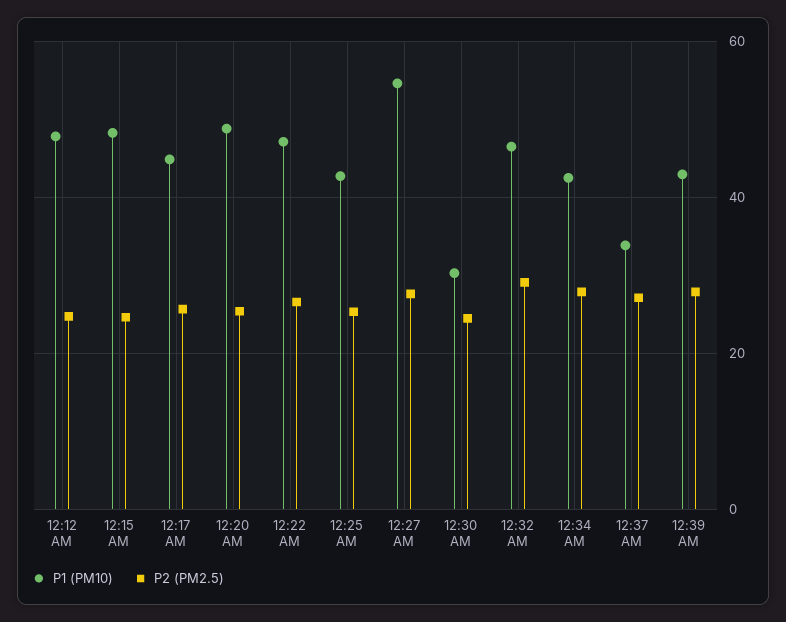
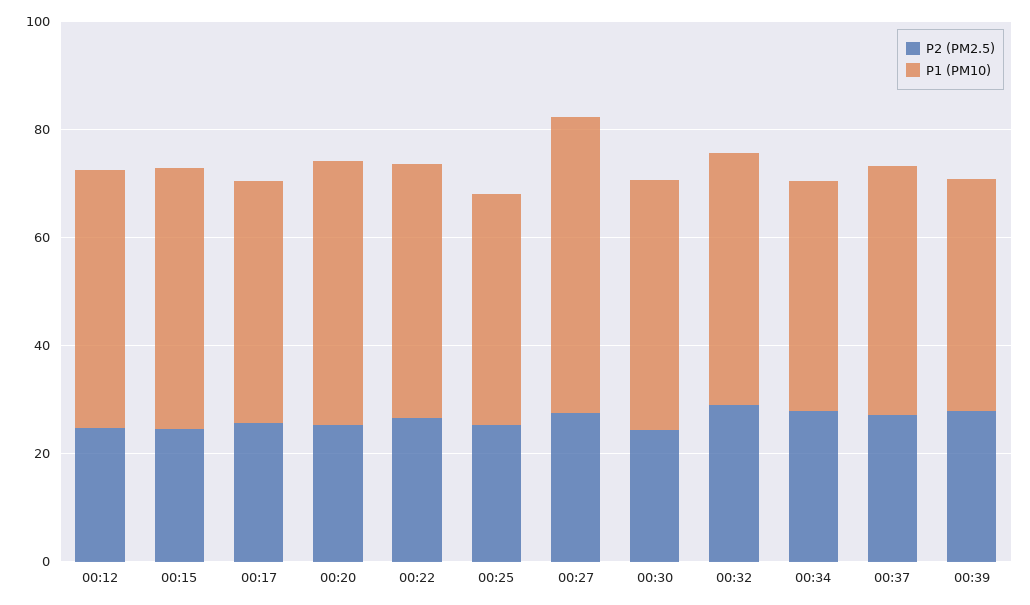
P1 (PM10), 12:30 AM: 30 -> 45
P1 (PM10), 12:37 AM: 34 -> 45

